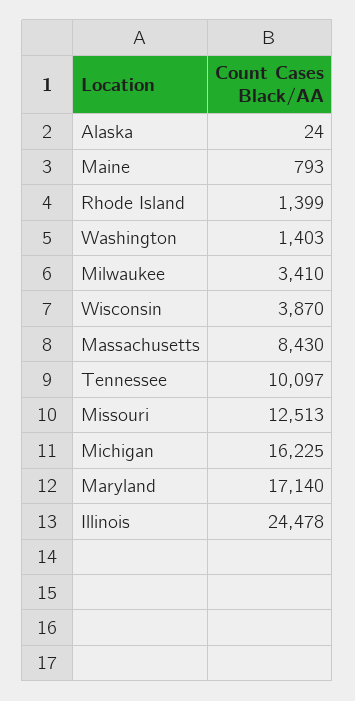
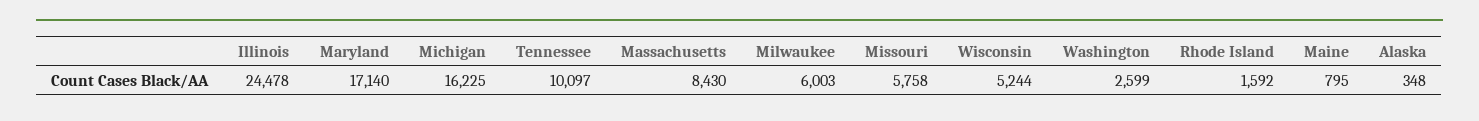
Alaska: 24 -> 348
Maine: 793 -> 795
Rhode Island: 1399 -> 1592
Washington: 1403 -> 2599
Milwaukee: 3410 -> 6003
Wisconsin: 3870 -> 5244
Missouri: 12513 -> 5758

